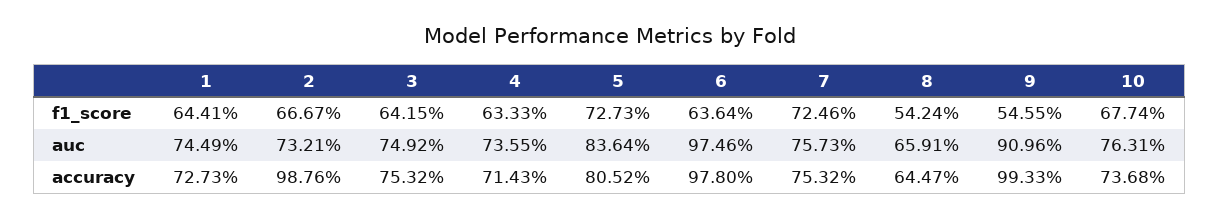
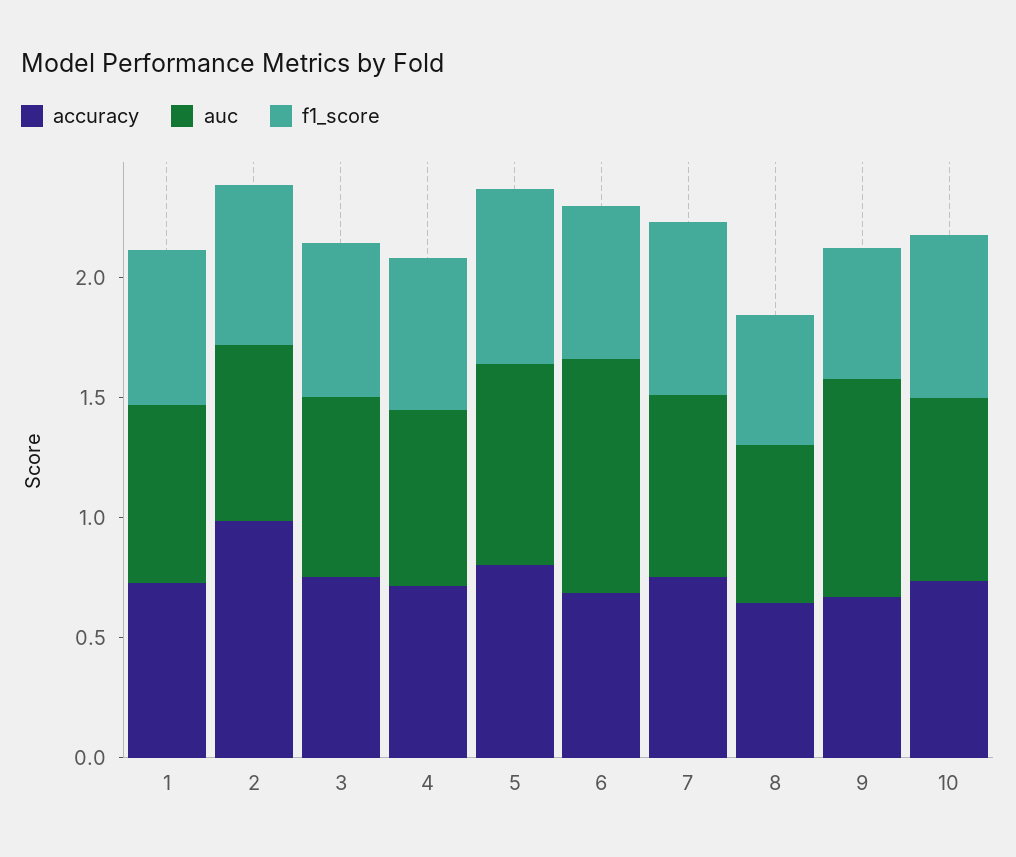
accuracy, 6: 0.978 -> 0.7
accuracy, 9: 0.9933 -> 0.7

